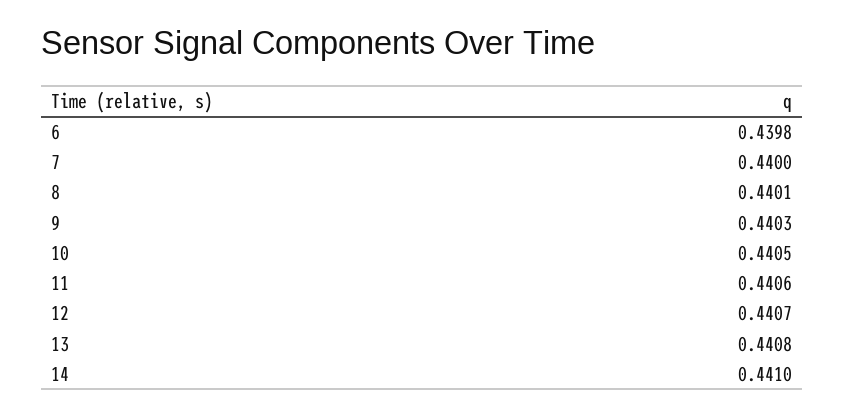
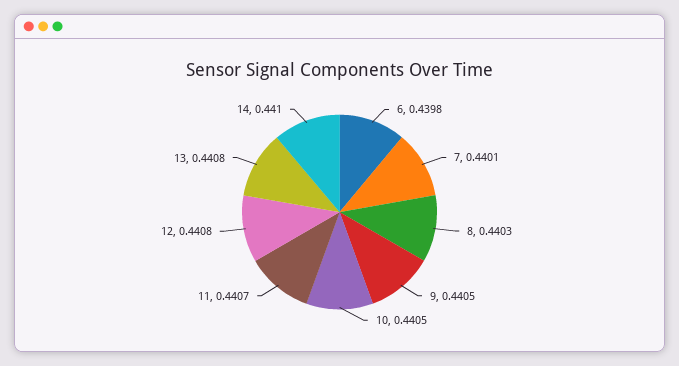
7: 0.44 -> 0.4401
8: 0.4401 -> 0.4403
9: 0.4403 -> 0.4405
11: 0.4406 -> 0.4407
12: 0.4407 -> 0.4408

